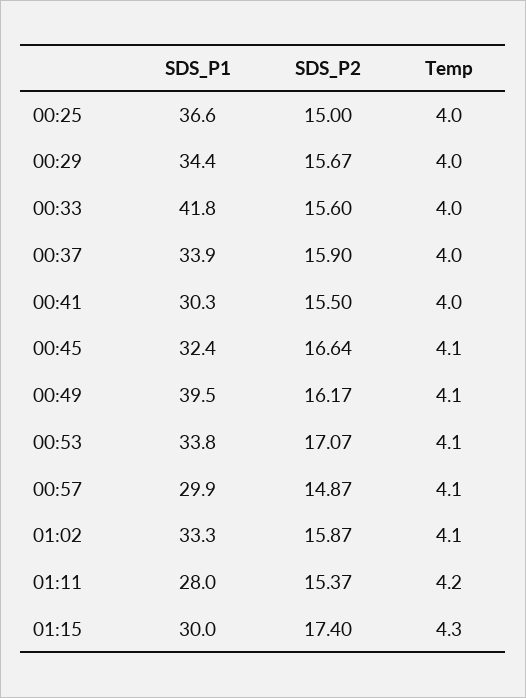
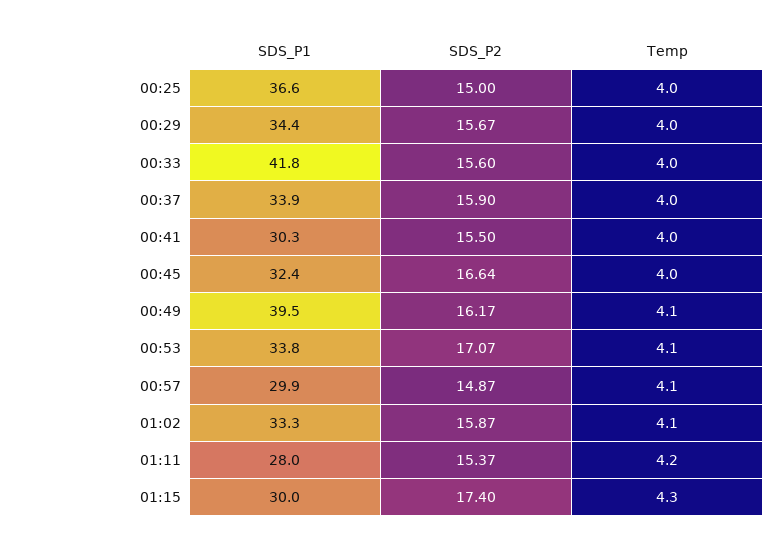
Temp, 00:45: 4.1 -> 4

